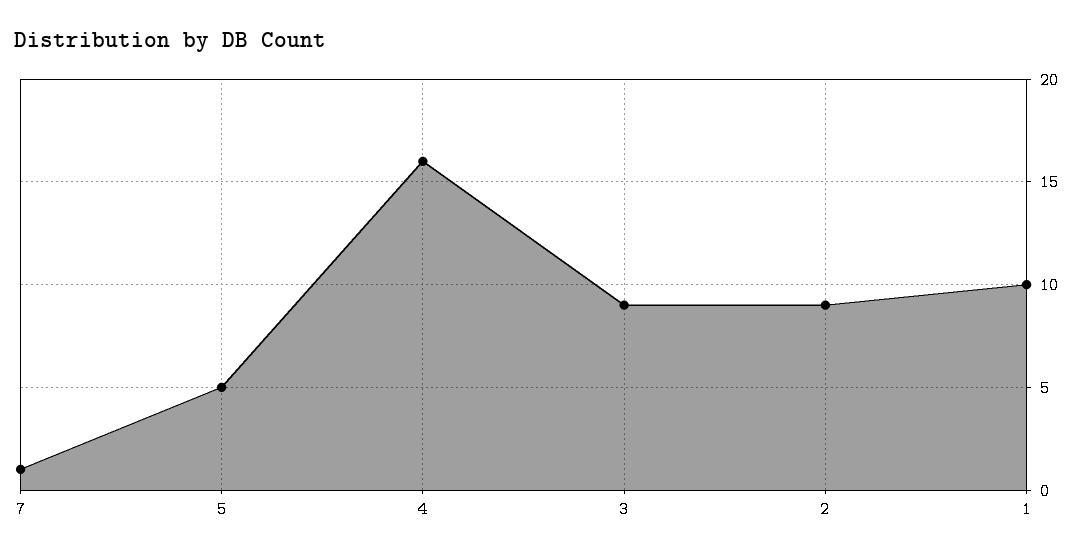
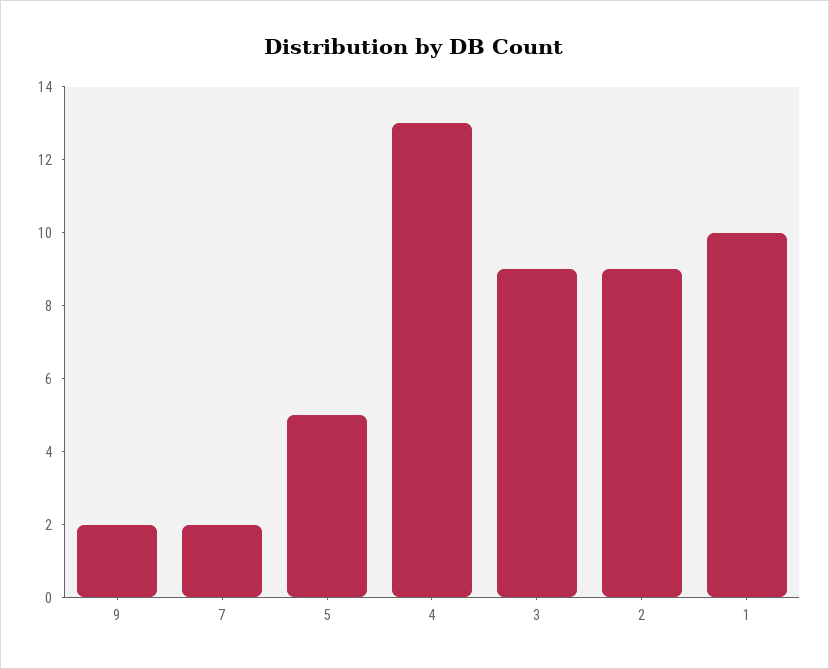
7: 1 -> 2
4: 16 -> 13
9: none -> 2

